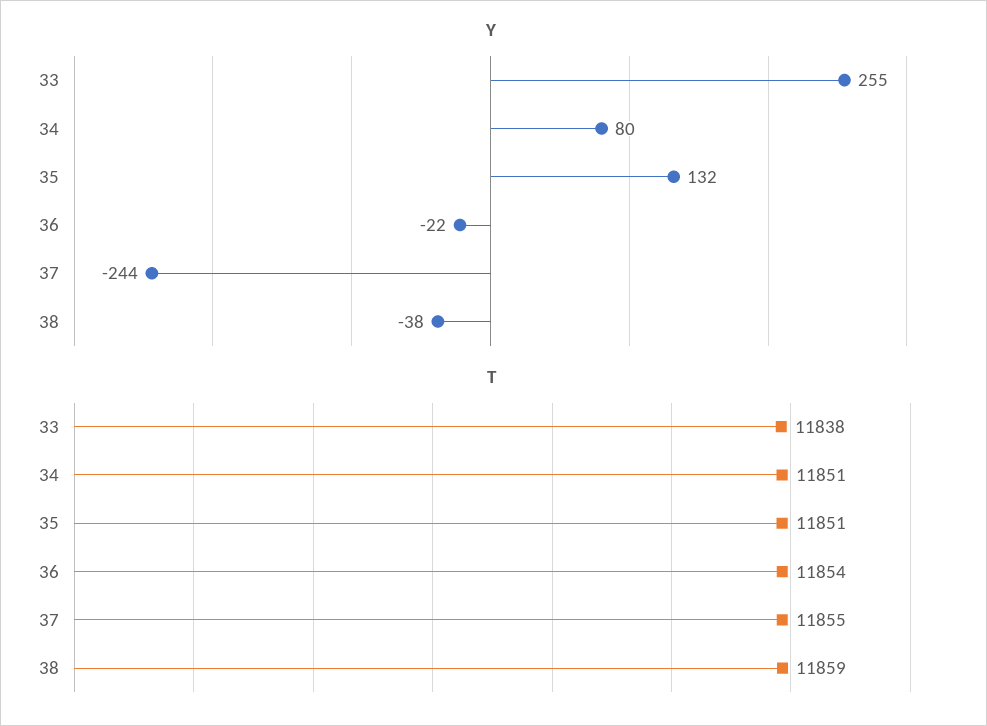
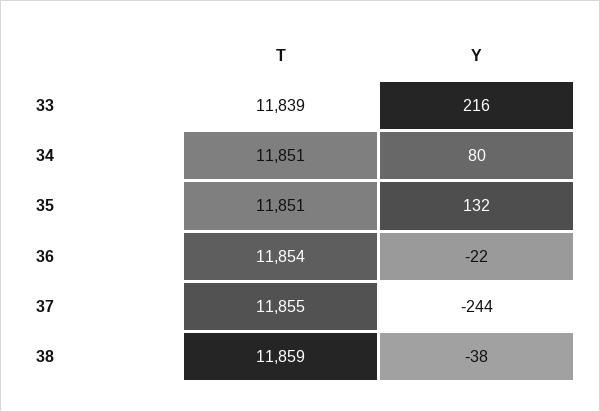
Y, 33: 255 -> 216
T, 33: 11838 -> 11839

